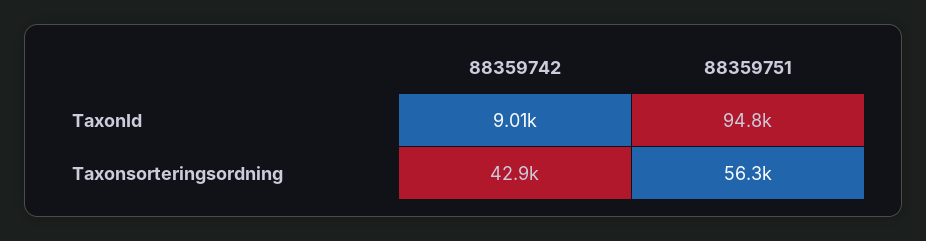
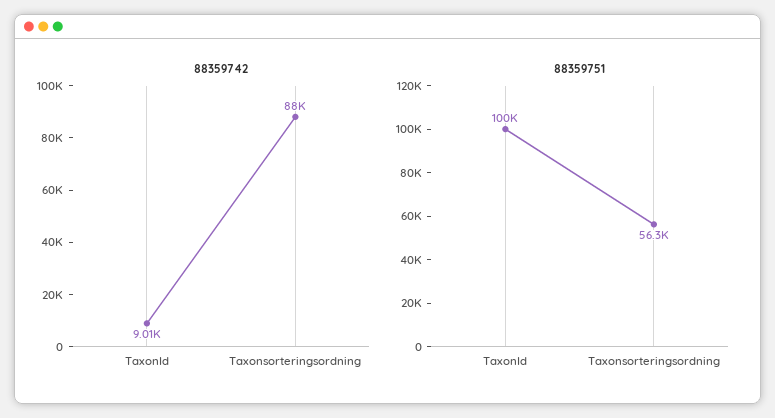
88359751, TaxonId: 94800 -> 100000
88359742, Taxonsorteringsordning: 42900 -> 88000

